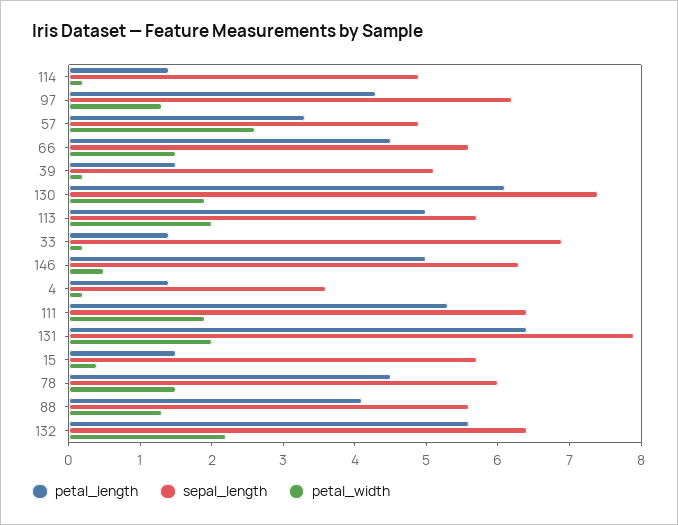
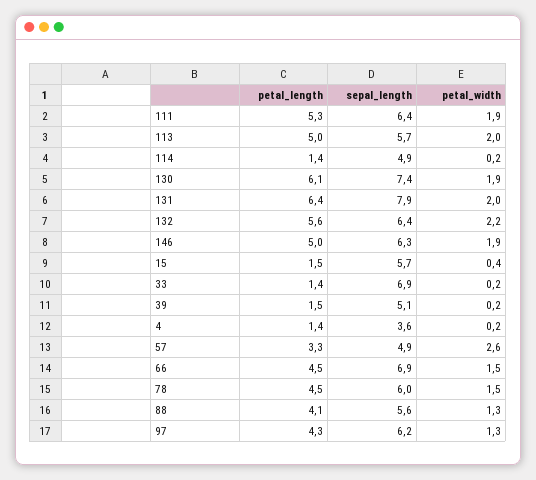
sepal_length, 66: 5.5 -> 6.9
petal_width, 146: 0.5 -> 1.9

